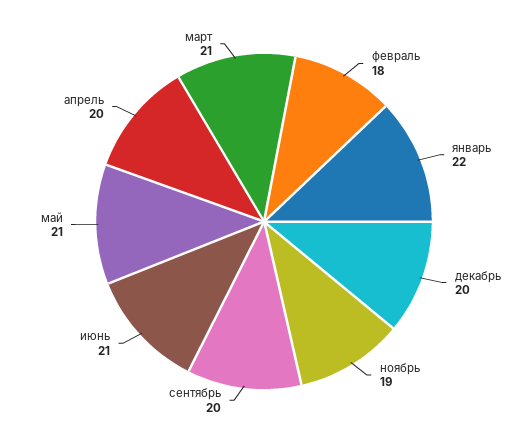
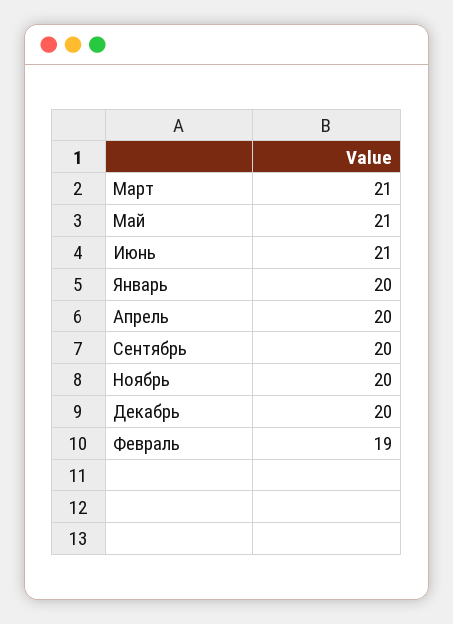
февраль: 18 -> 19
январь: 22 -> 20
ноябрь: 19 -> 20

